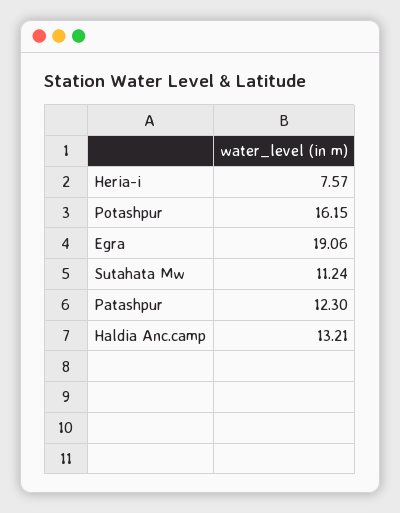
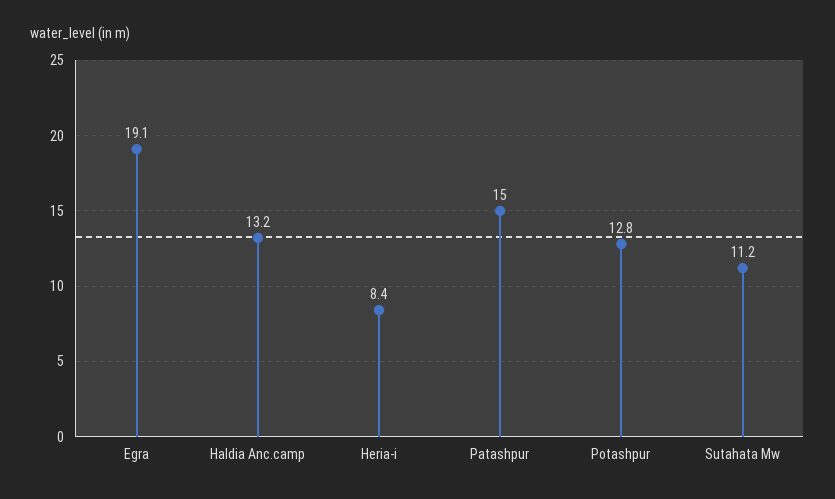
Heria-i: 7.57 -> 8.4
Potashpur: 16.15 -> 12.8
Patashpur: 12.3 -> 15

